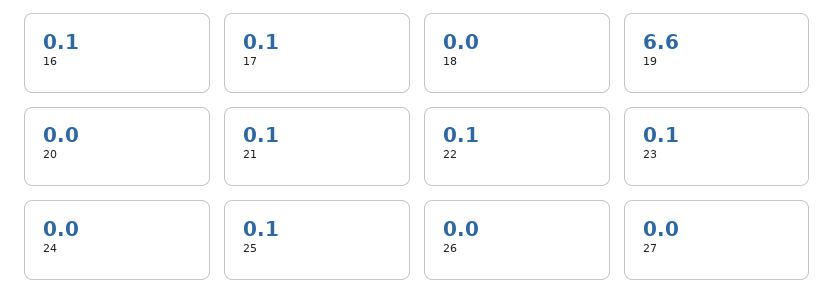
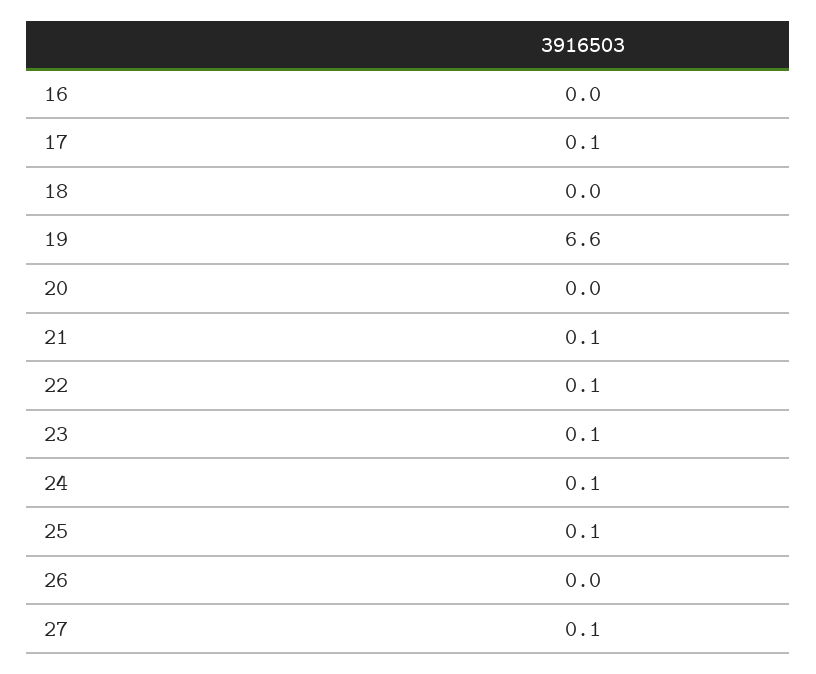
16: 0.1 -> 0
24: 0 -> 0.1
27: 0 -> 0.1

